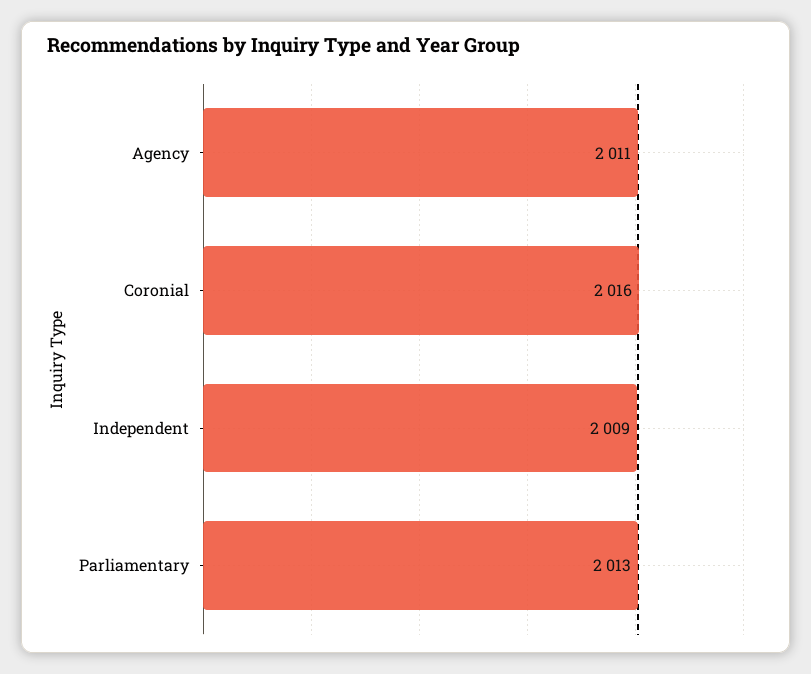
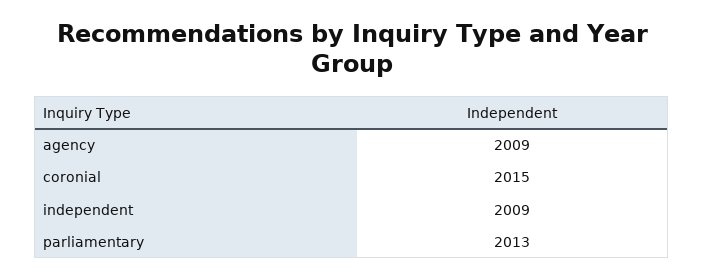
Agency: 2011 -> 2009
Coronial: 2016 -> 2015

